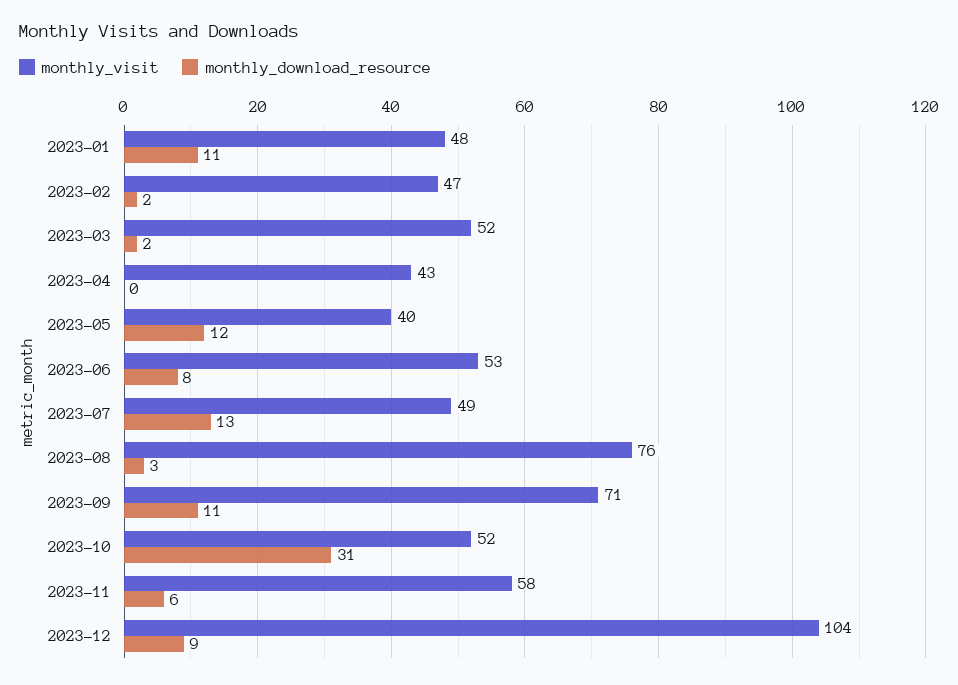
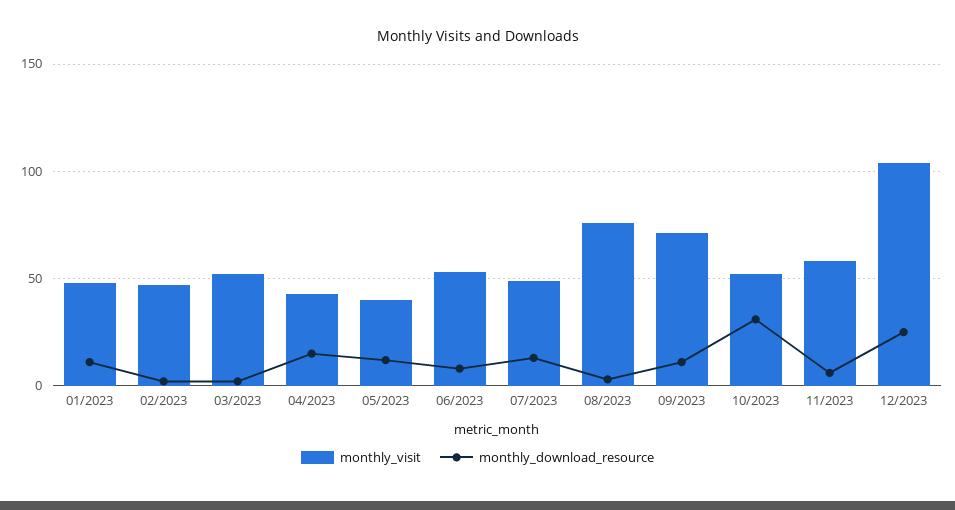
monthly_download_resource, 2023-04: 0 -> 15
monthly_download_resource, 2023-12: 9 -> 25

